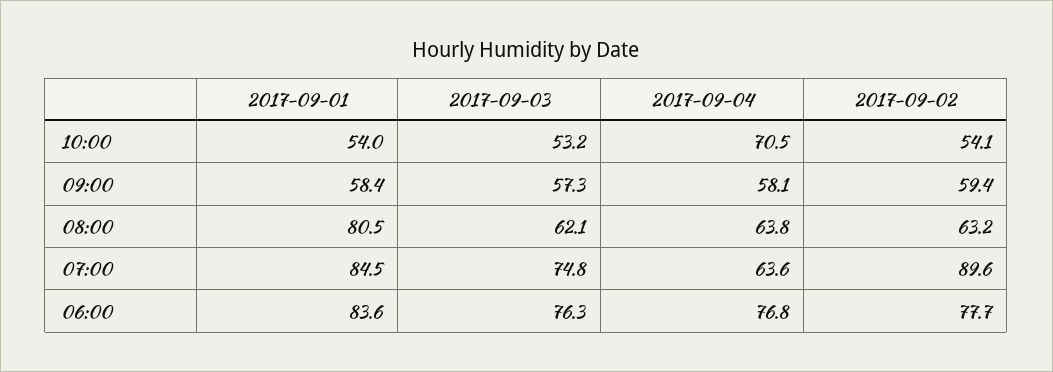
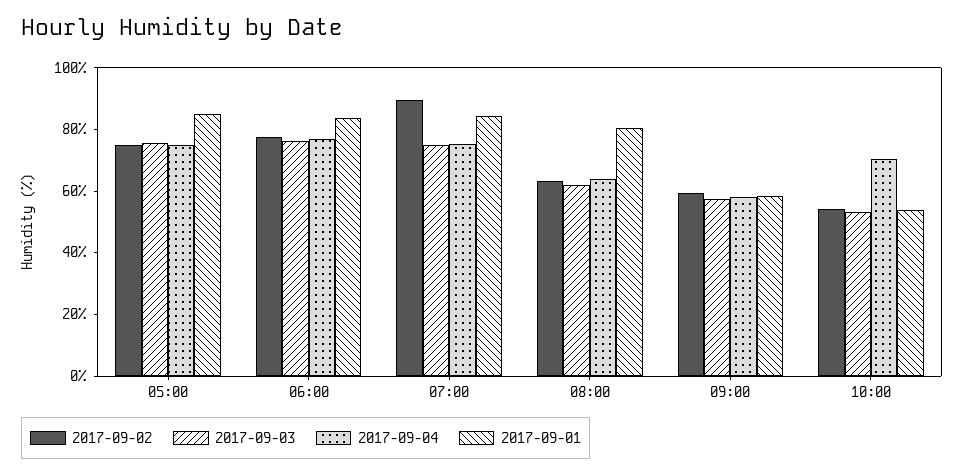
2017-09-04, 07:00: 63.6 -> 75
2017-09-02, 05:00: none -> 75
2017-09-03, 05:00: none -> 75
2017-09-04, 05:00: none -> 75
2017-09-01, 05:00: none -> 85

